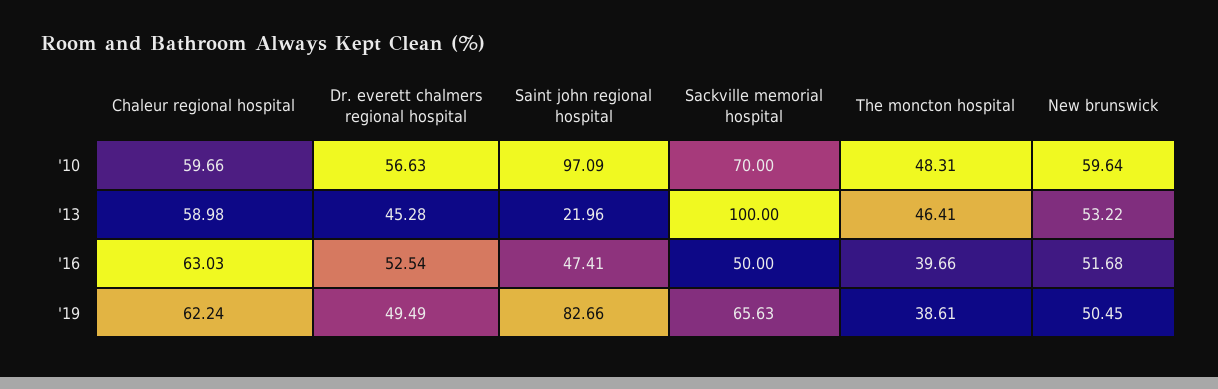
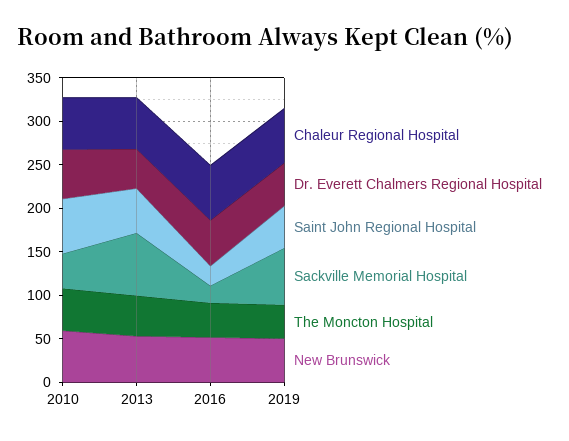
Saint john regional hospital, '10: 97.09 -> 60
Sackville memorial hospital, '10: 70 -> 40
Saint john regional hospital, '13: 21.96 -> 50
Sackville memorial hospital, '13: 100 -> 70
Saint john regional hospital, '16: 47.41 -> 20
Sackville memorial hospital, '16: 50 -> 20
Saint john regional hospital, '19: 82.66 -> 50

